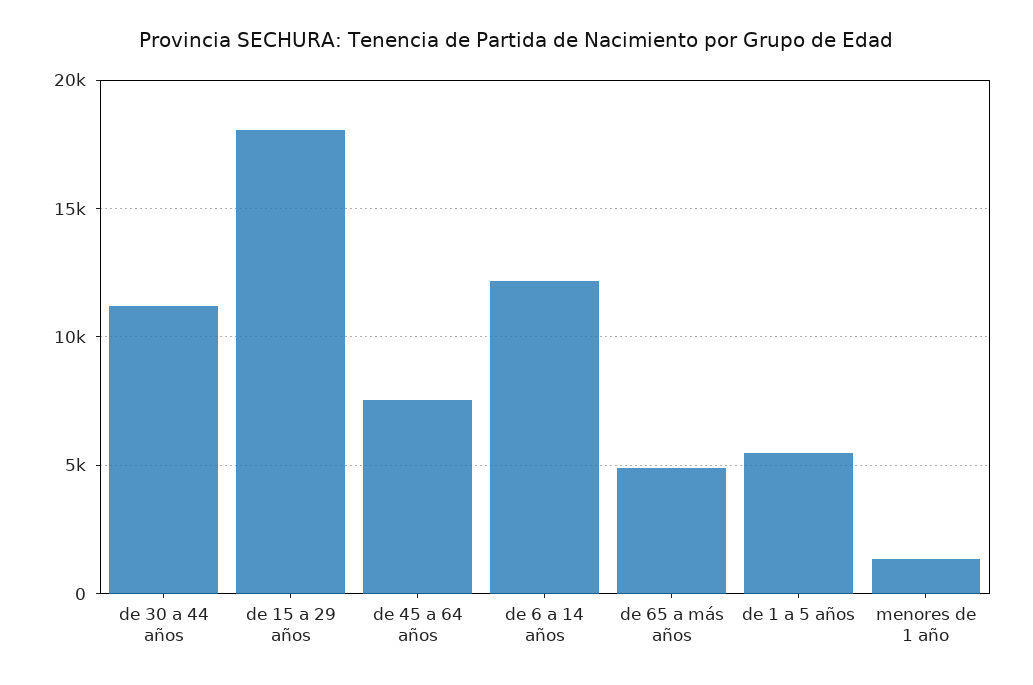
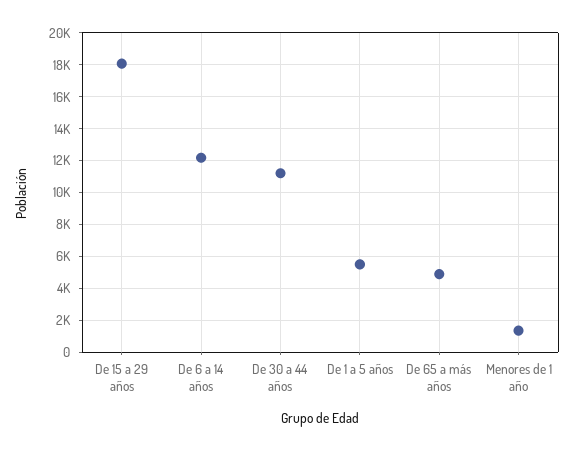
de 45 a 64 años: 7500 -> none

